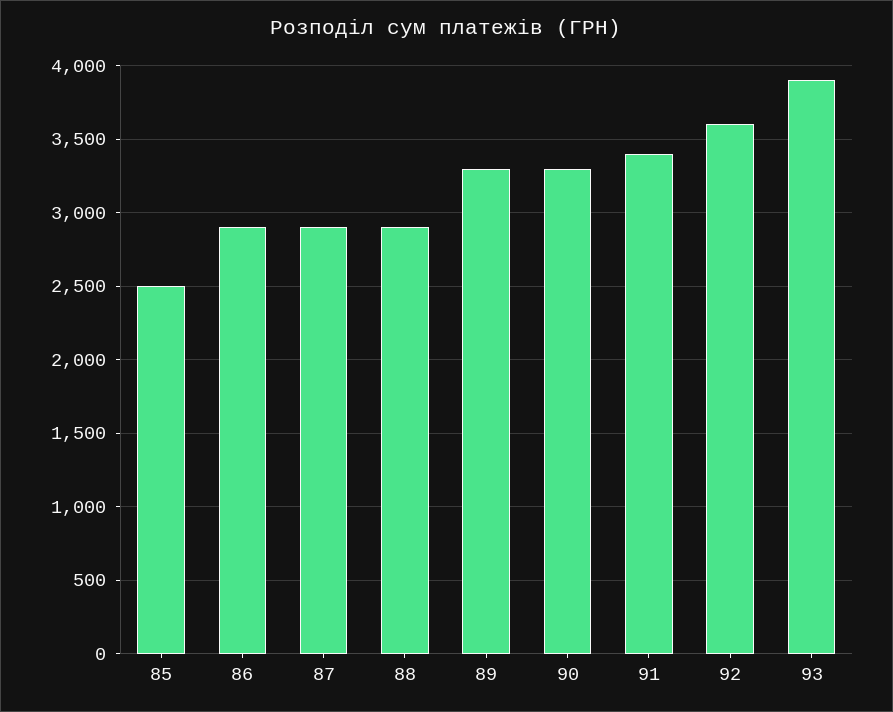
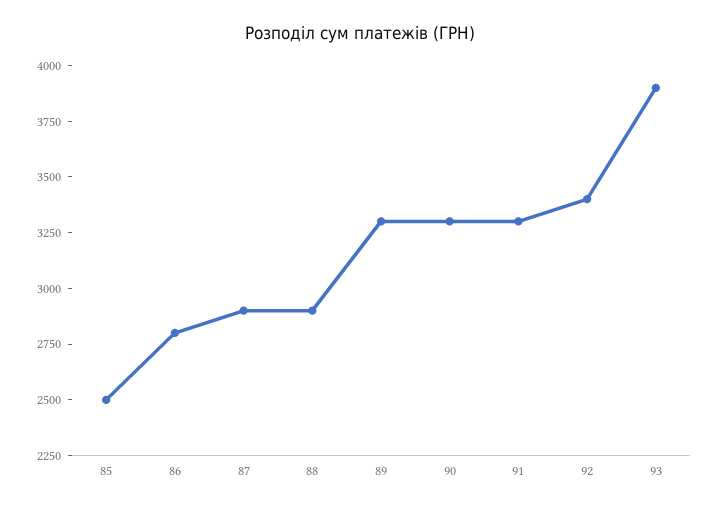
86: 2900 -> 2800
91: 3400 -> 3300
92: 3600 -> 3400

